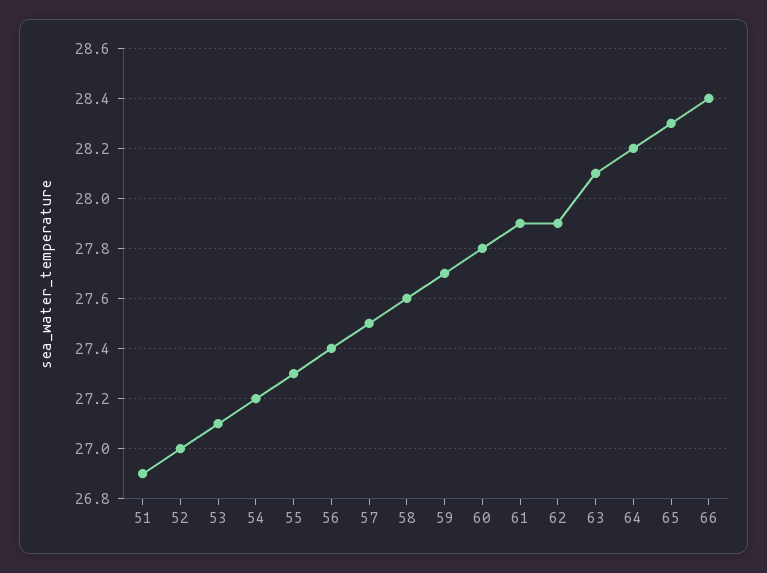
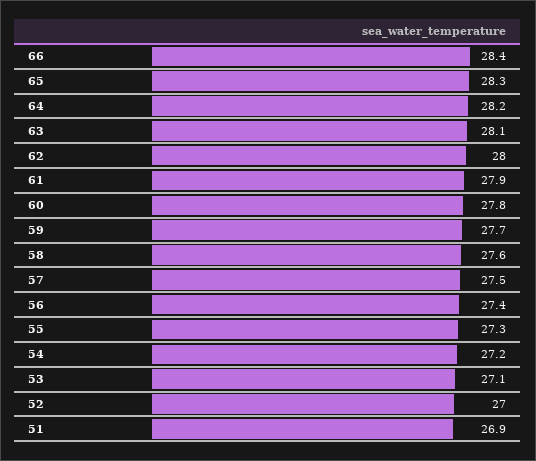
62: 27.9 -> 28

